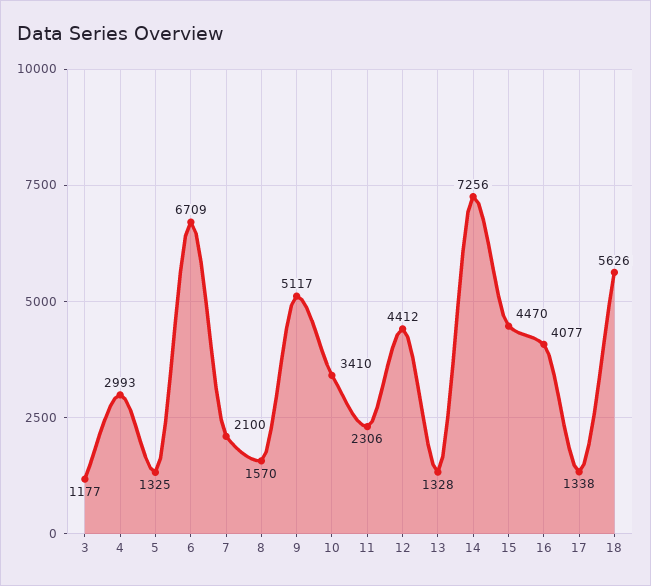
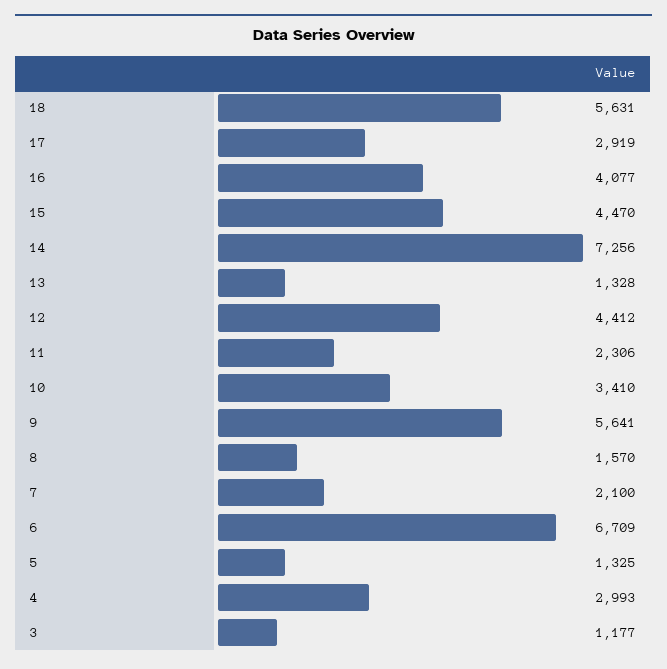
9: 5117 -> 5641
17: 1338 -> 2919
18: 5626 -> 5631

